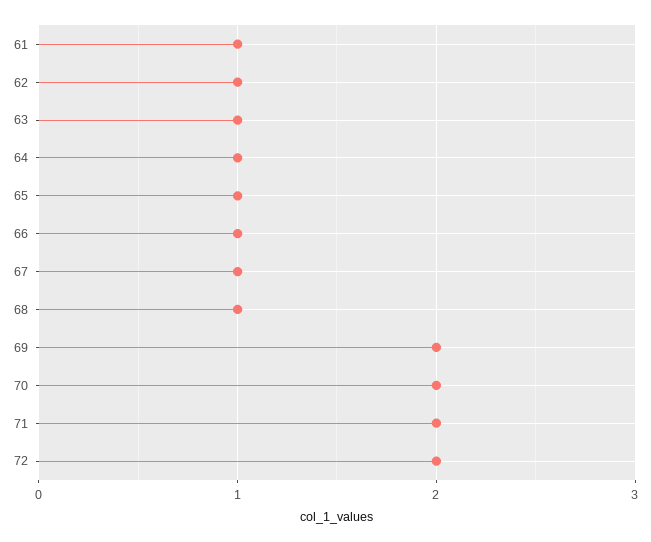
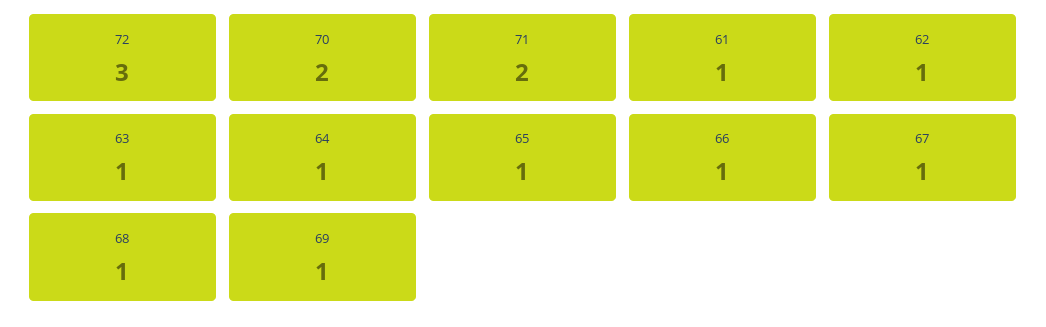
69: 2 -> 1
72: 2 -> 3

